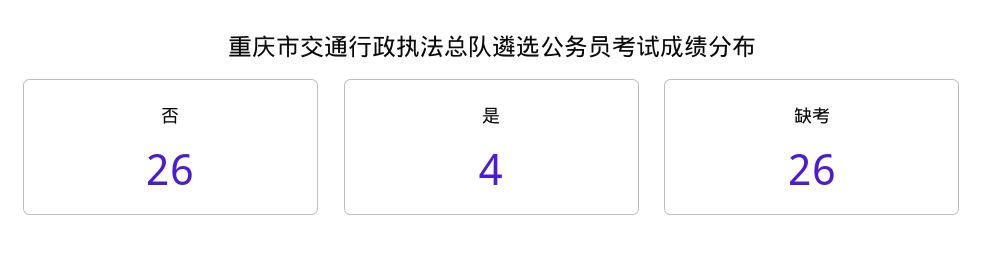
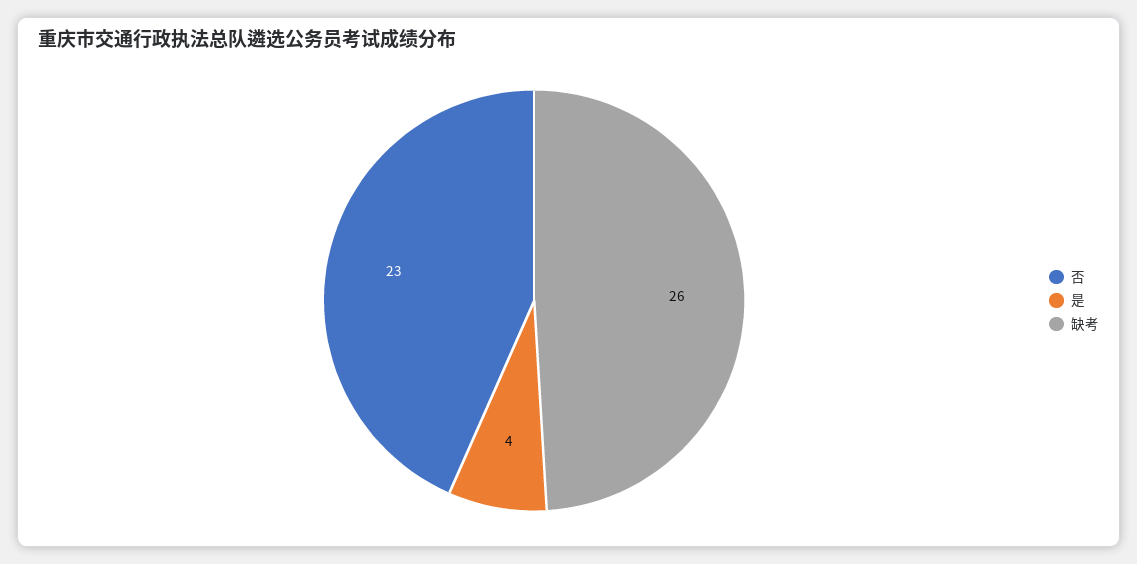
否: 26 -> 23

